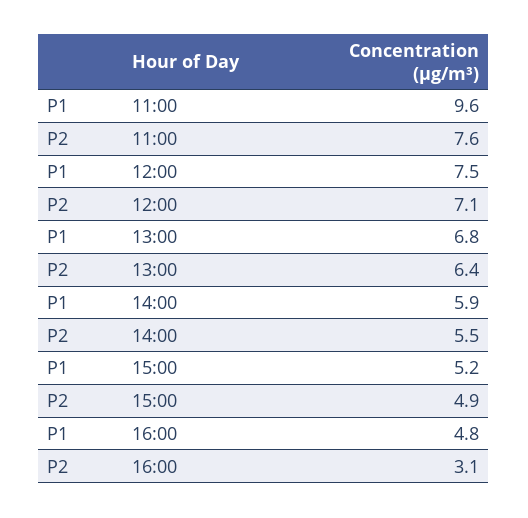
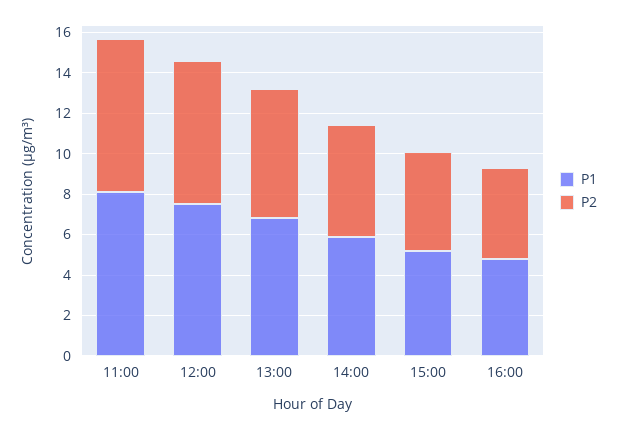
P1, 11:00: 9.6 -> 8
P2, 16:00: 3.1 -> 4.5

